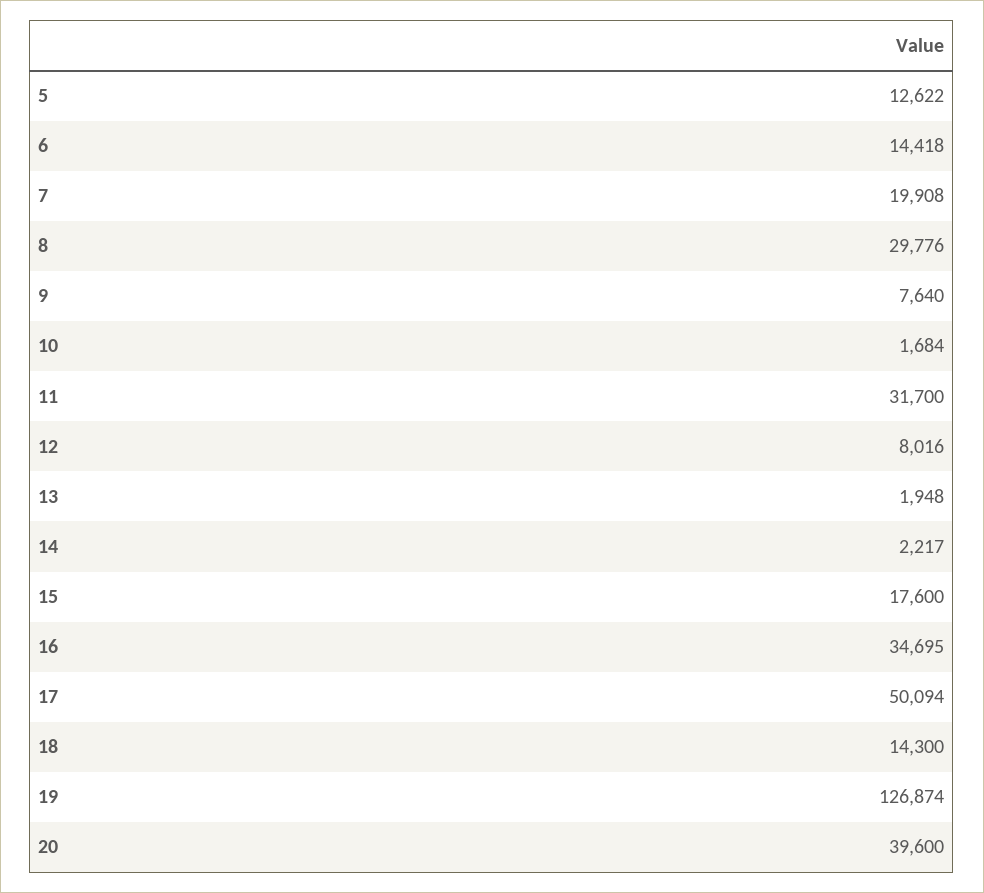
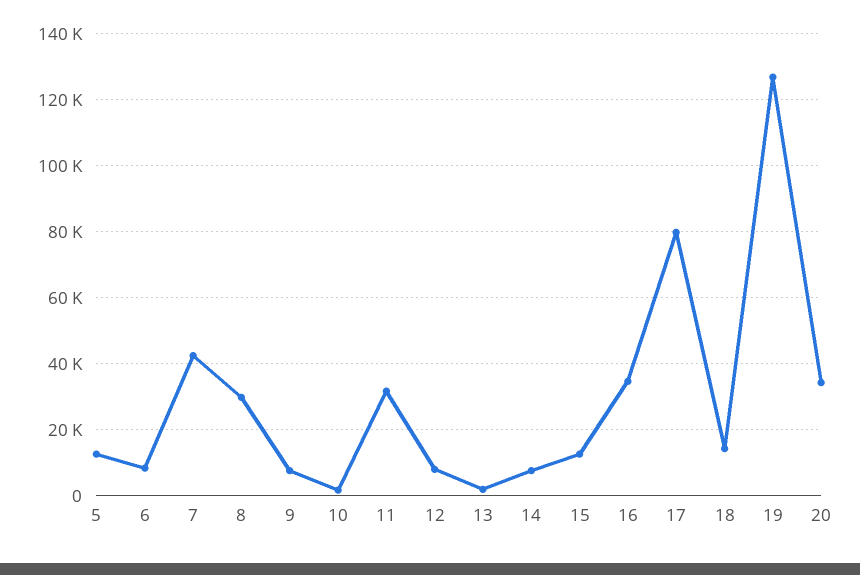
6: 14418 -> 8000
7: 19908 -> 42000
14: 2217 -> 8000
15: 17600 -> 12000
17: 50094 -> 80000
20: 39600 -> 34000

